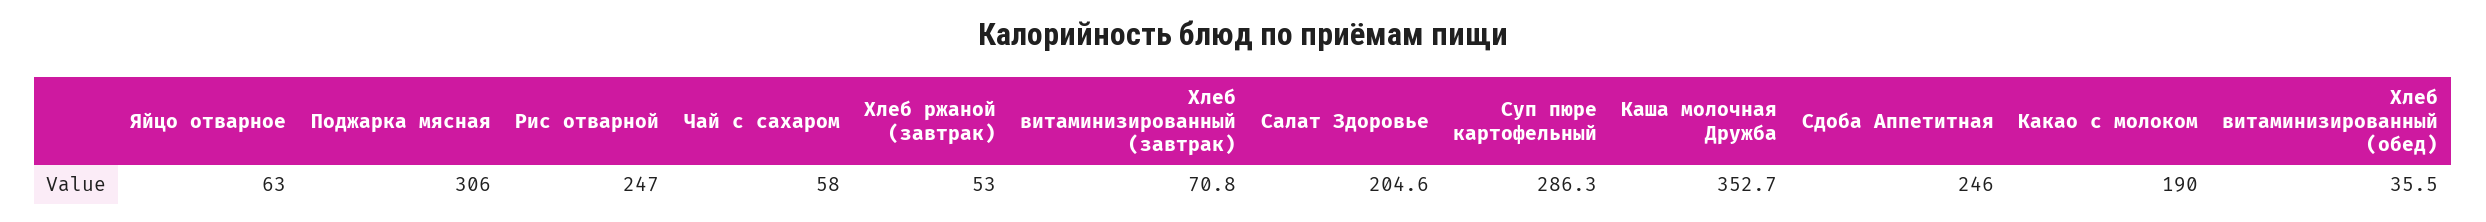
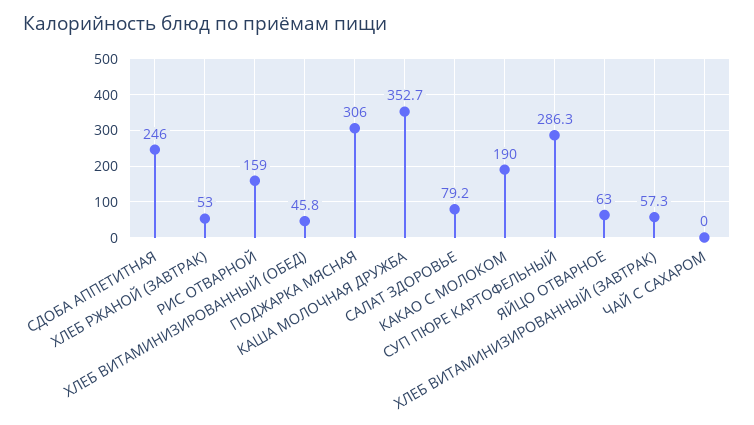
Рис отварной: 247 -> 159
Чай с сахаром: 58 -> 0
Хлеб витаминизированный (завтрак): 70.8 -> 57.3
Салат Здоровье: 204.6 -> 79.2
Хлеб витаминизированный (обед): 35.5 -> 45.8

